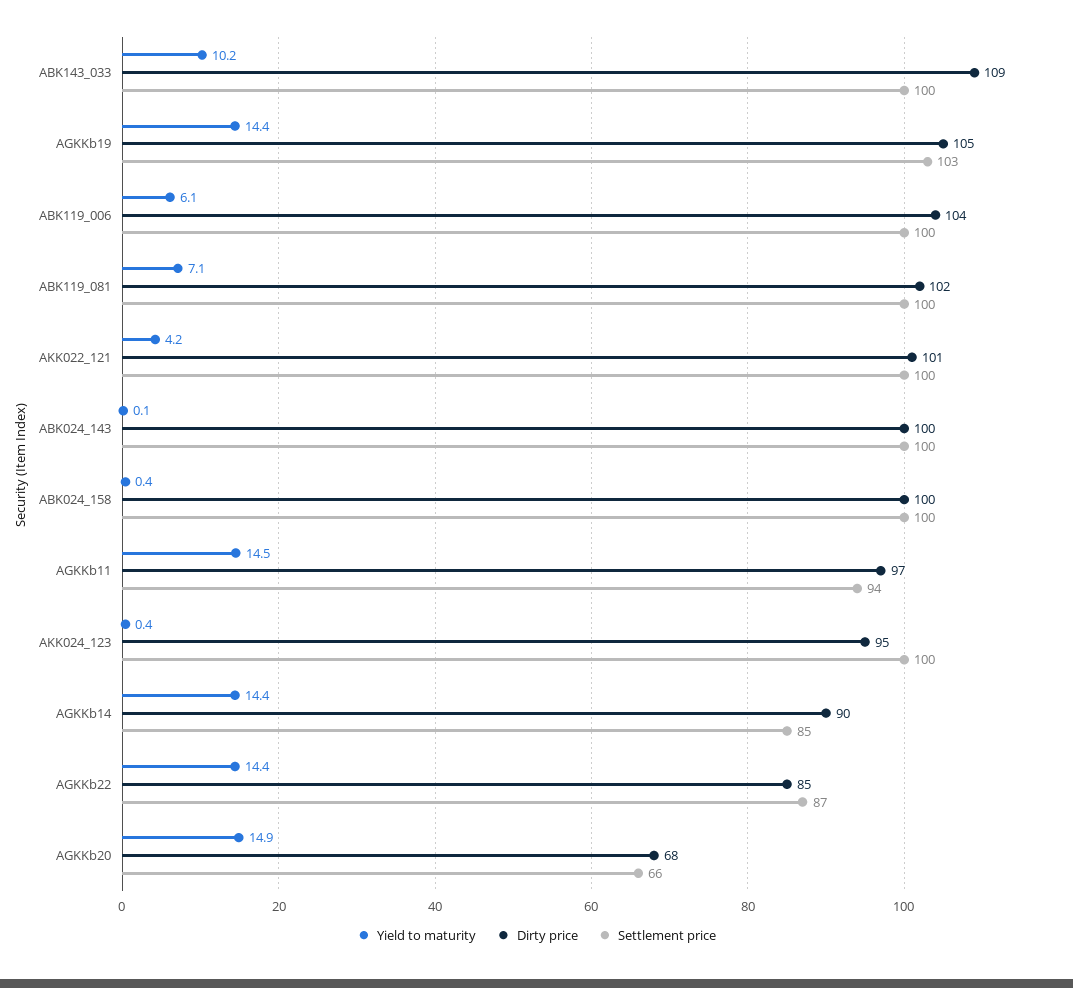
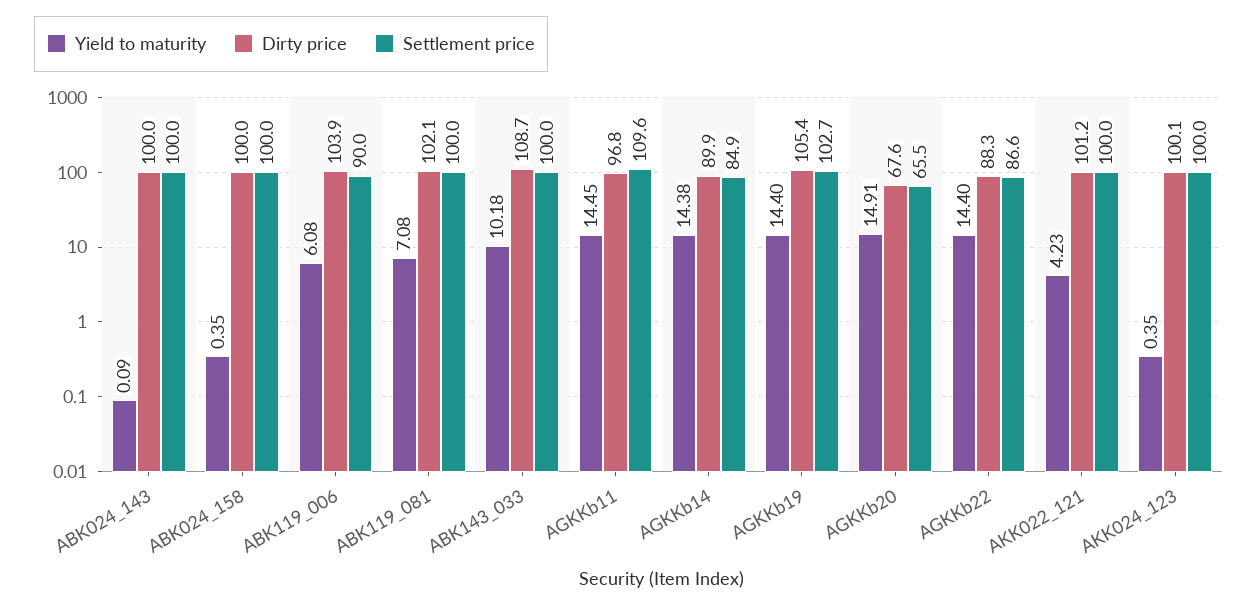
Settlement price, ABK119_006: 100 -> 90
Settlement price, AGKKb11: 94 -> 109.6
Dirty price, AKK024_123: 95 -> 100.1
Dirty price, AGKKb22: 85 -> 88.3

